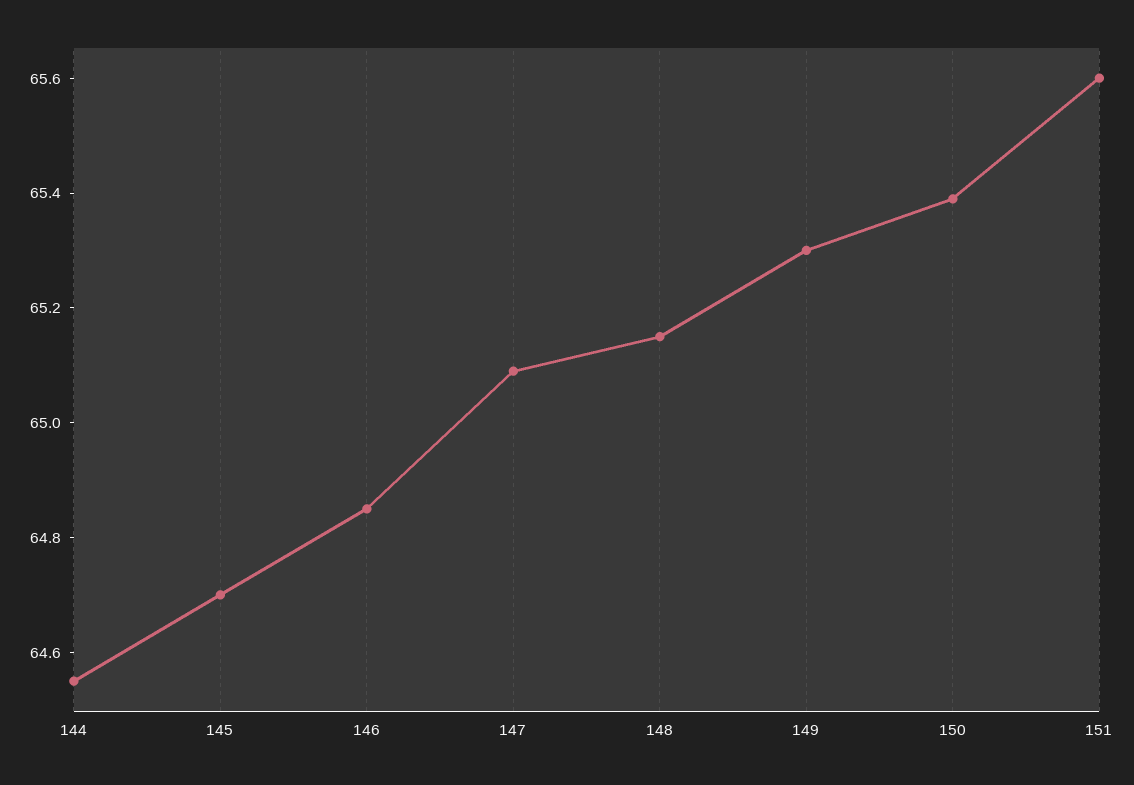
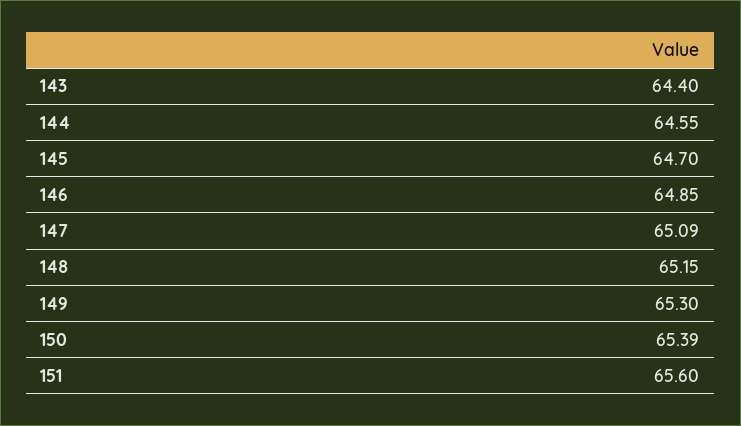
143: none -> 64.4

